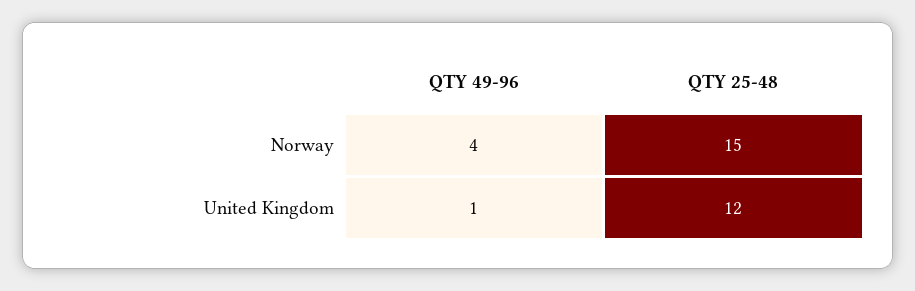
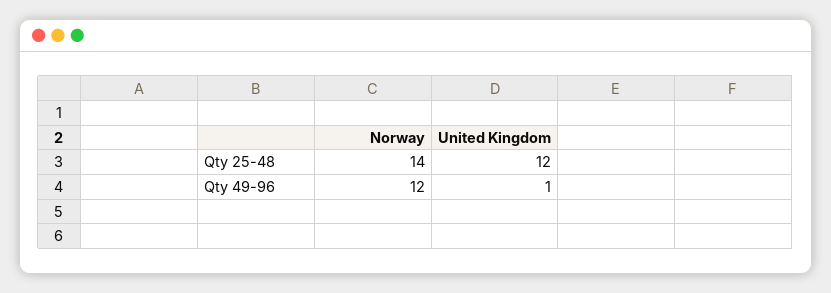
QTY 49-96, Norway: 4 -> 12
QTY 25-48, Norway: 15 -> 14

